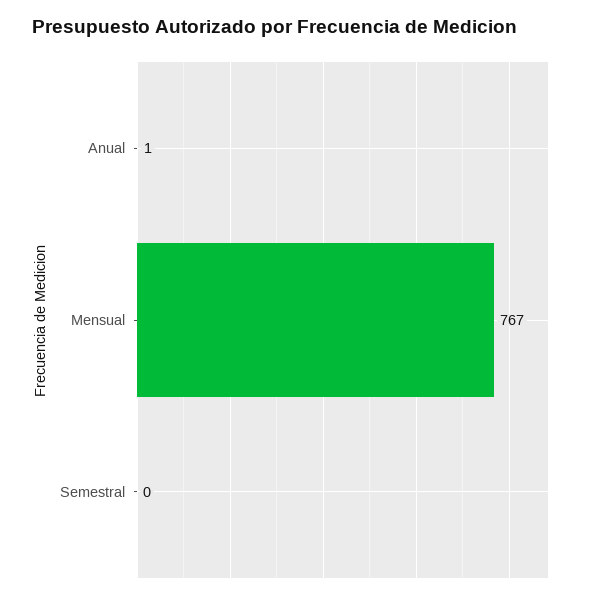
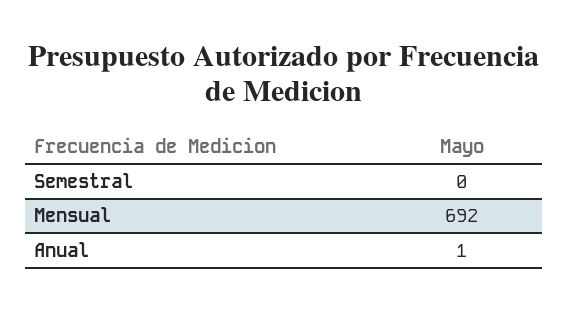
Mensual: 767 -> 692

